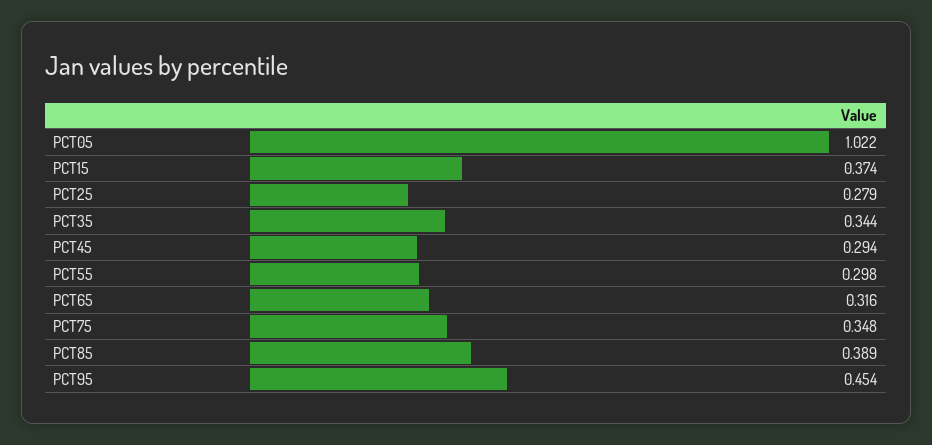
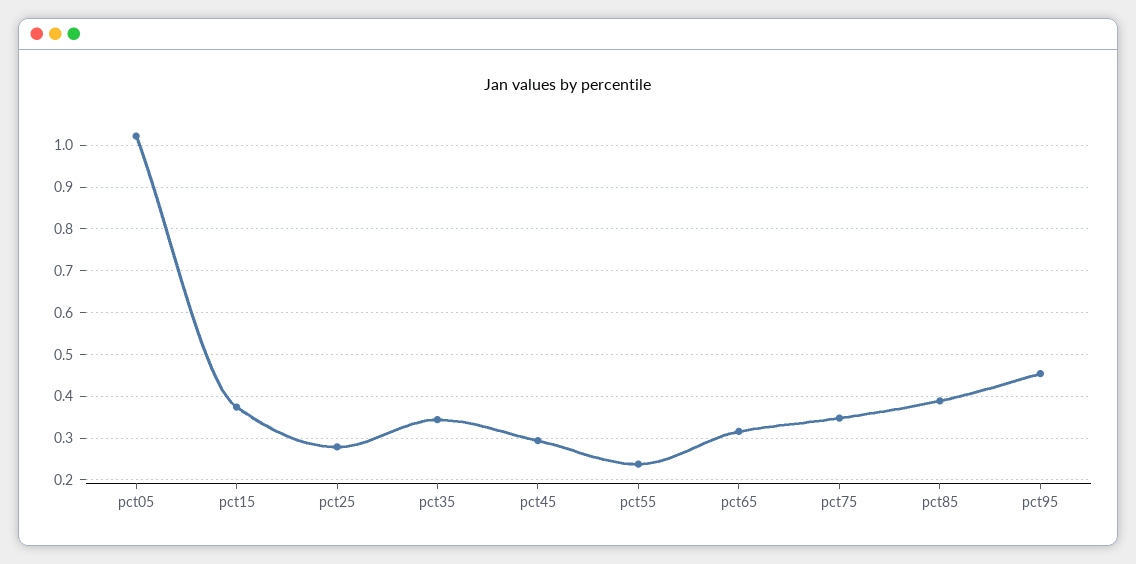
PCT55: 0.298 -> 0.24

